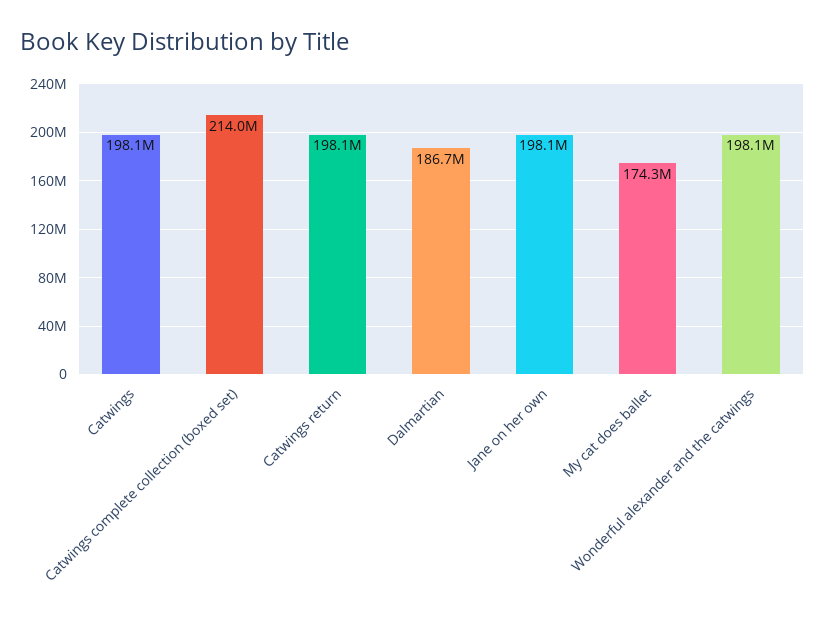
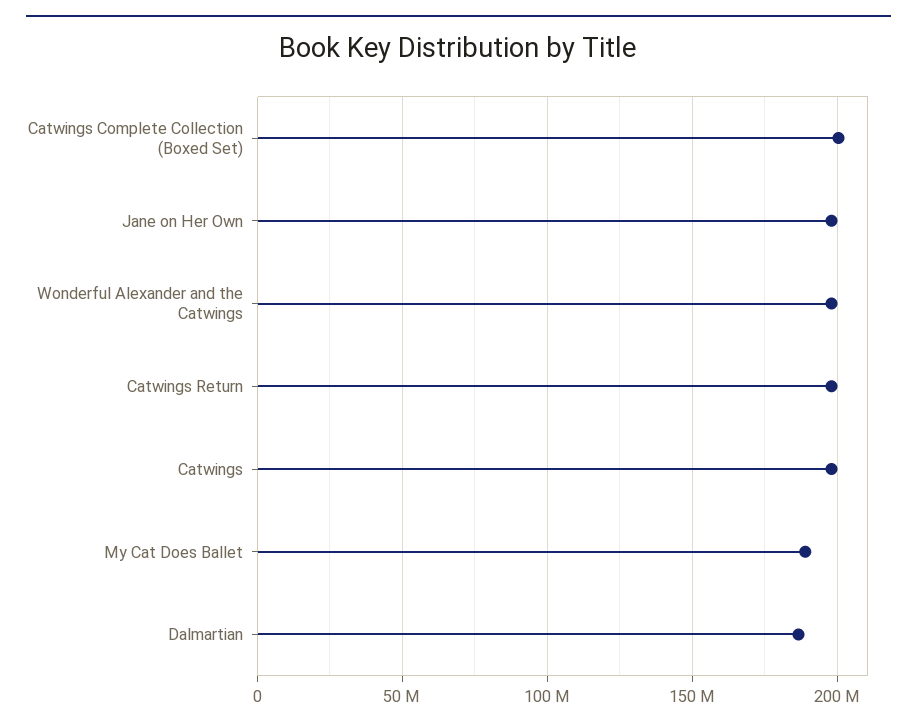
Catwings complete collection (boxed set): 214000000 -> 200000000
My cat does ballet: 174300000 -> 190000000

